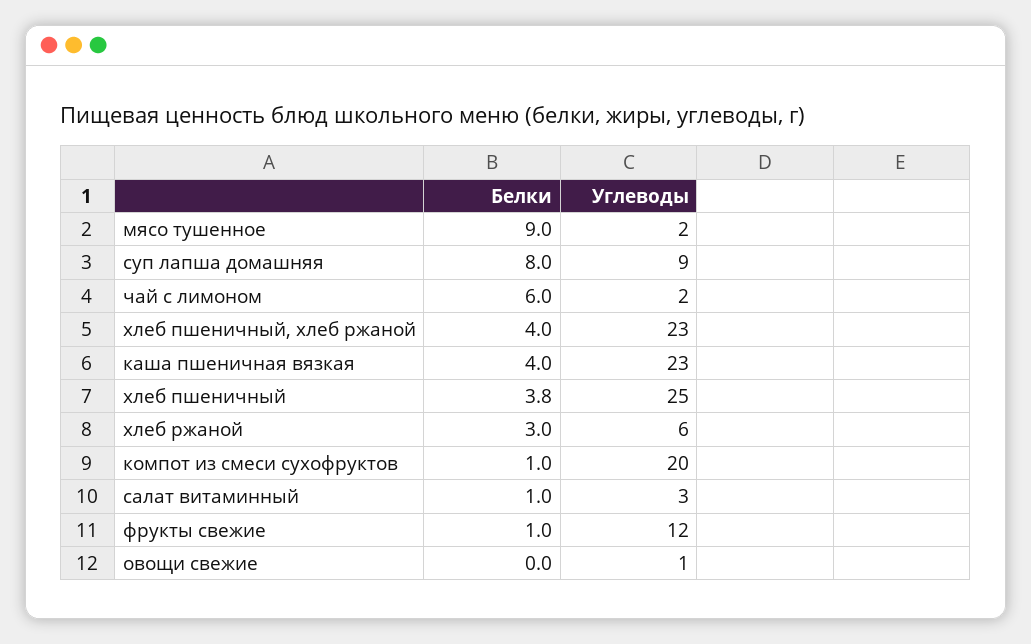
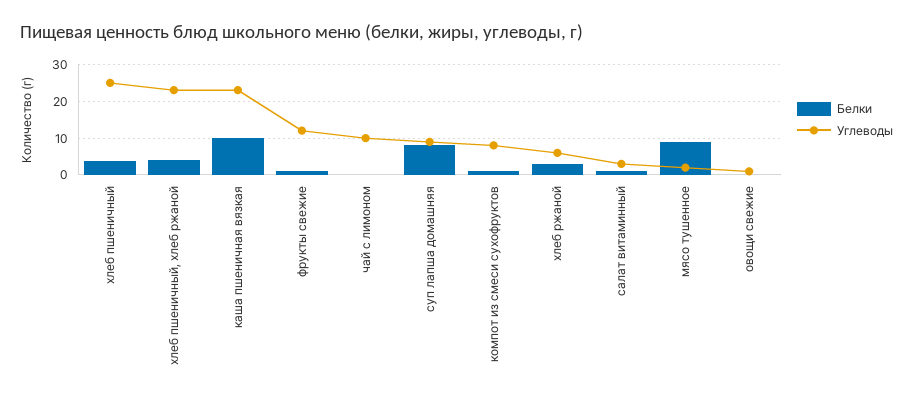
Белки, чай с лимоном: 6 -> 0
Углеводы, чай с лимоном: 2 -> 10
Белки, каша пшеничная вязкая: 4 -> 10
Углеводы, компот из смеси сухофруктов: 20 -> 8

